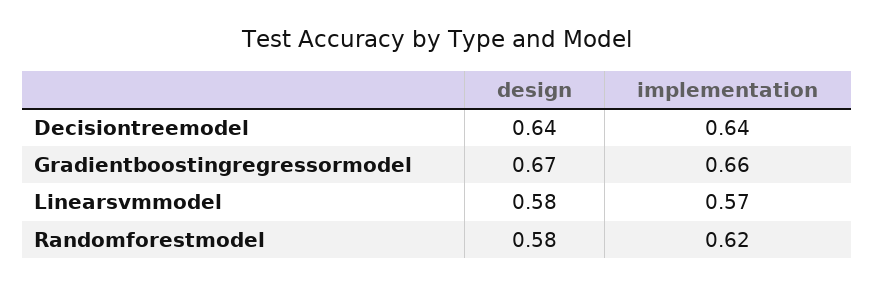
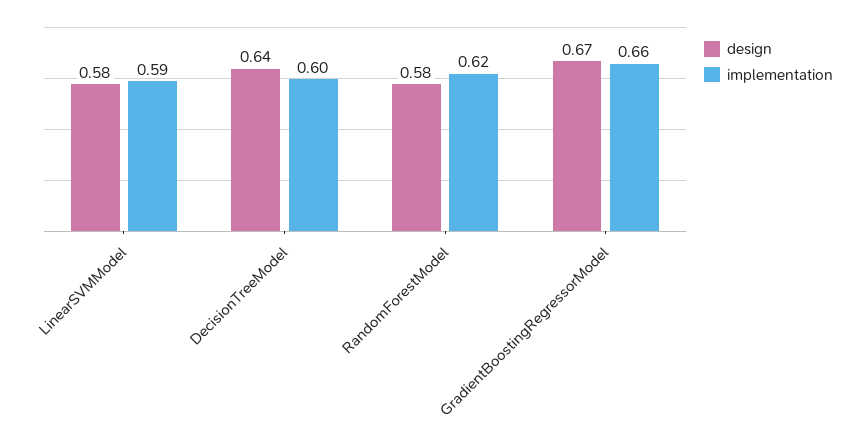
implementation, Decisiontreemodel: 0.64 -> 0.6
implementation, Linearsvmmodel: 0.57 -> 0.59

